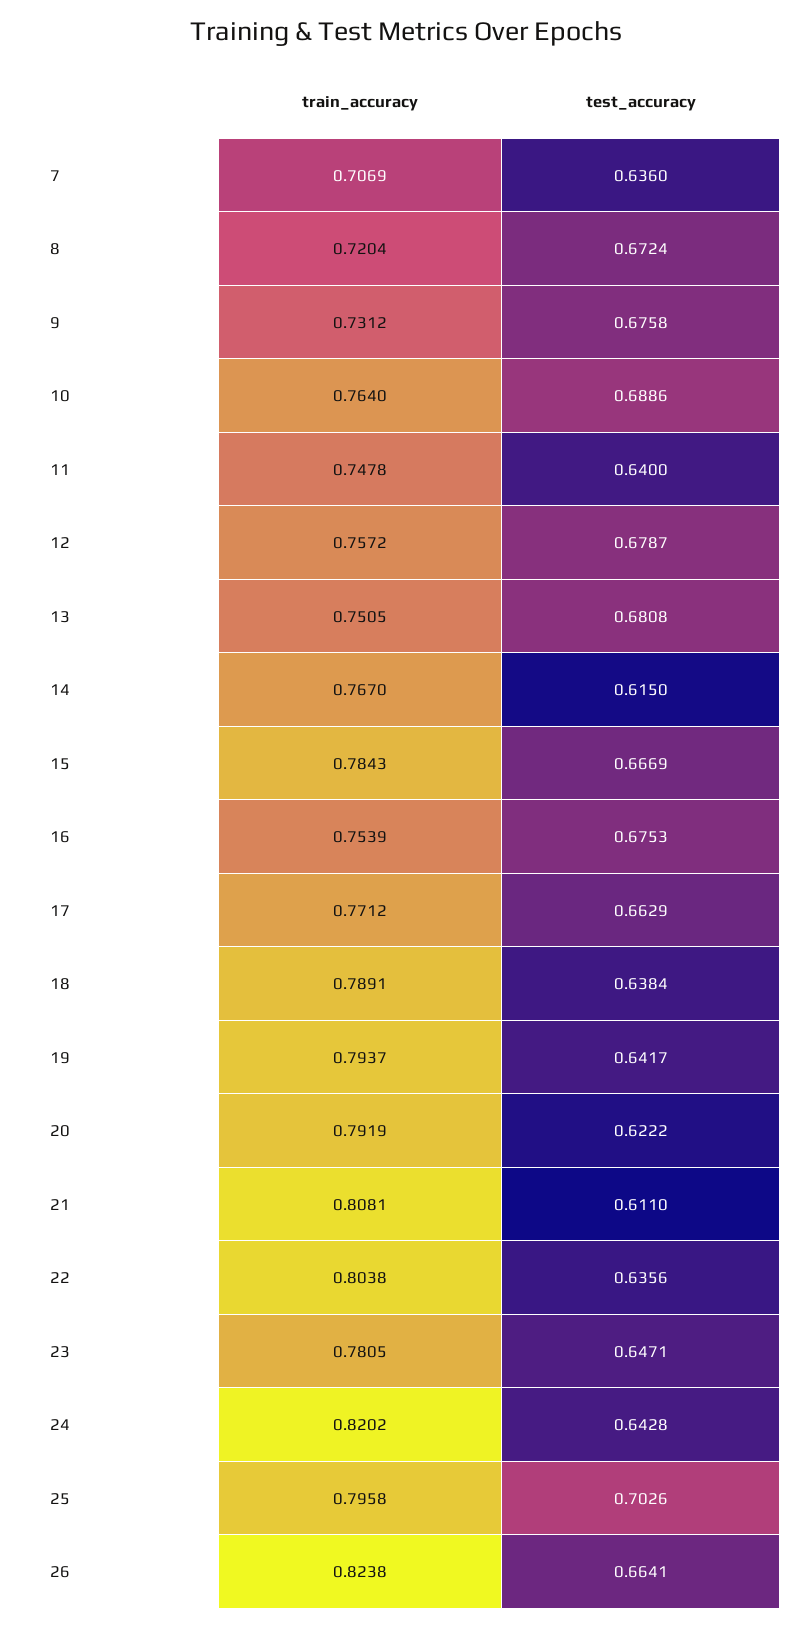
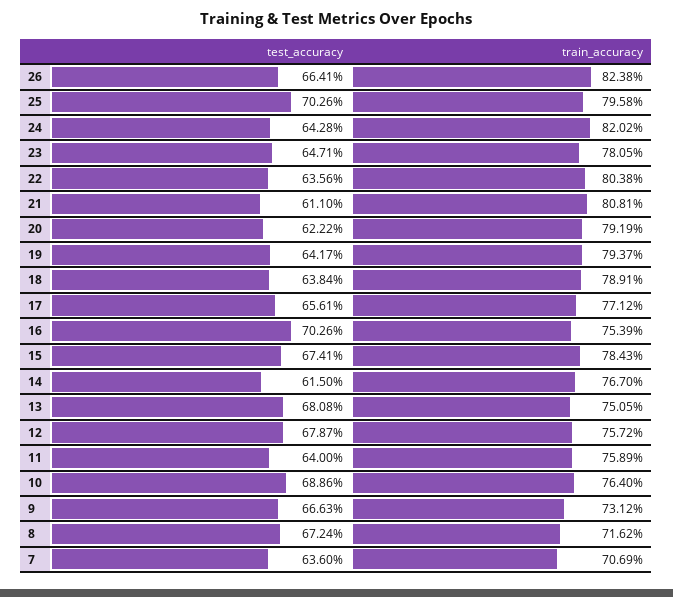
train_accuracy, 8: 0.7204 -> 0.7162
test_accuracy, 9: 0.6758 -> 0.6663
train_accuracy, 11: 0.7478 -> 0.7589
test_accuracy, 15: 0.6669 -> 0.6741
test_accuracy, 16: 0.6753 -> 0.7026
test_accuracy, 17: 0.6629 -> 0.6561

